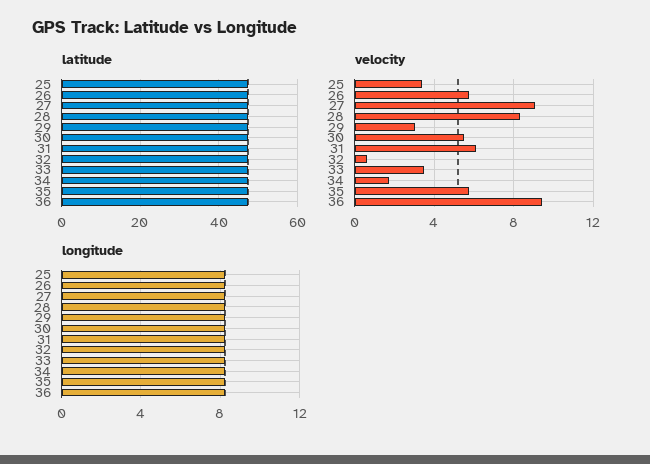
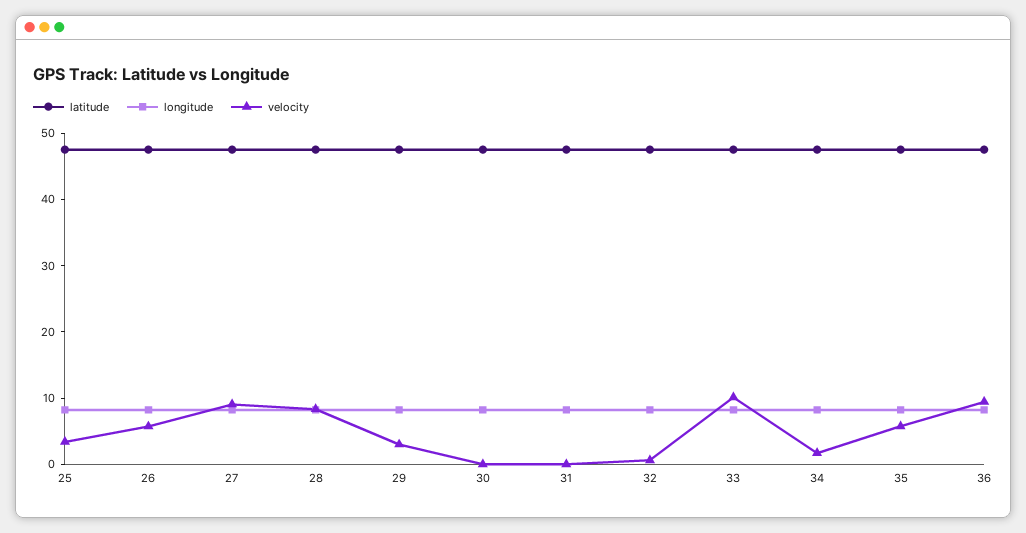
velocity, 30: 5.5 -> 0
velocity, 31: 6 -> 0
velocity, 33: 3.5 -> 10

